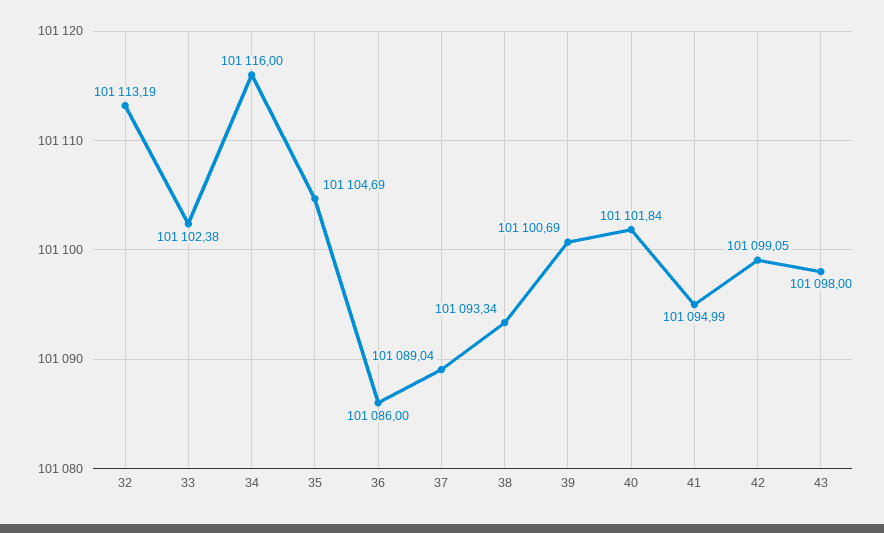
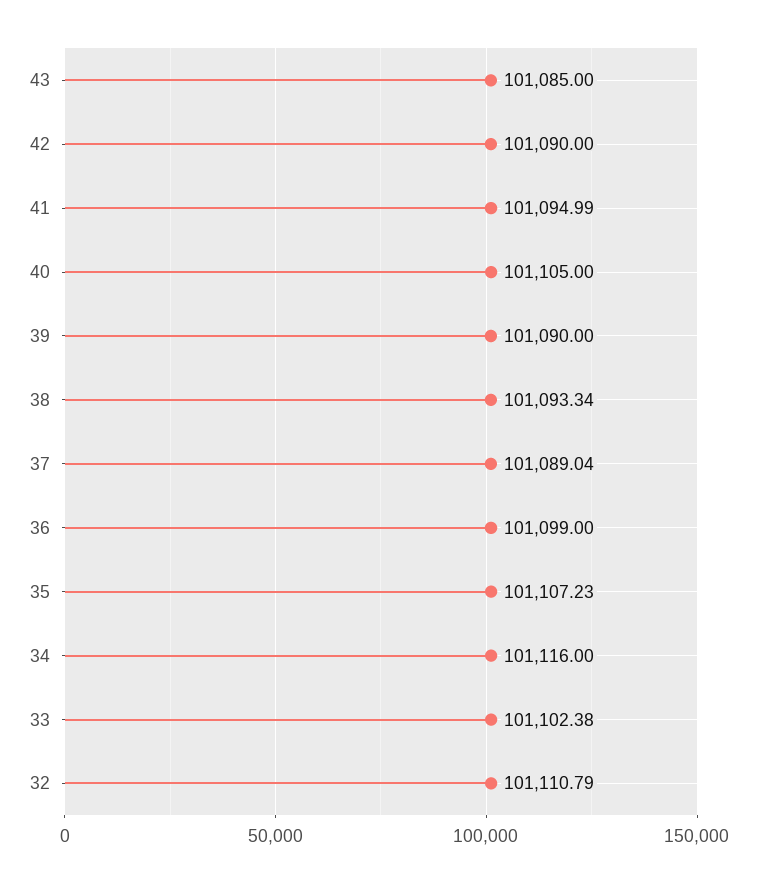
32: 101113.19 -> 101110.79
35: 101104.69 -> 101107.23
36: 101086 -> 101099
39: 101100.69 -> 101090
40: 101101.84 -> 101105
42: 101099.05 -> 101090
43: 101098 -> 101085

